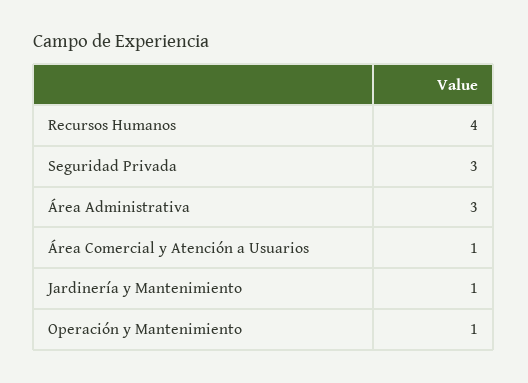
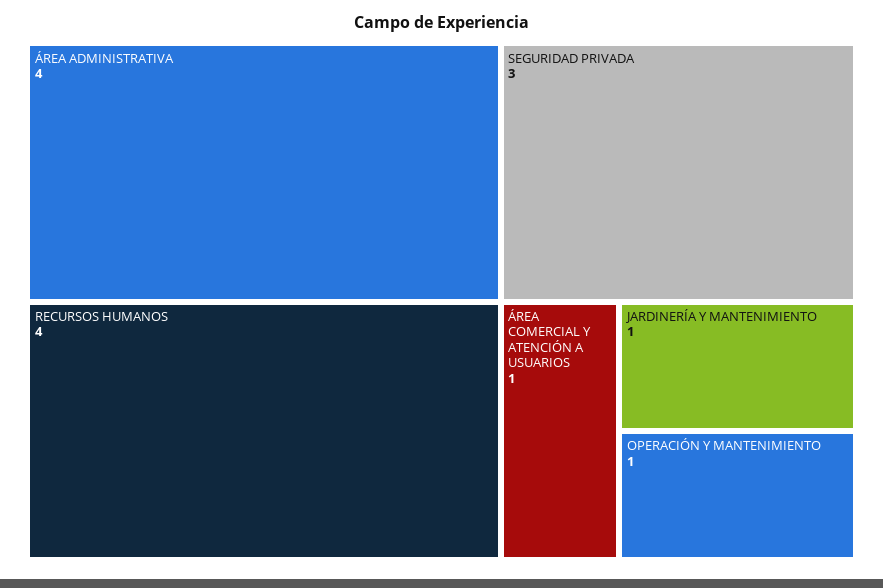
Área Administrativa: 3 -> 4

